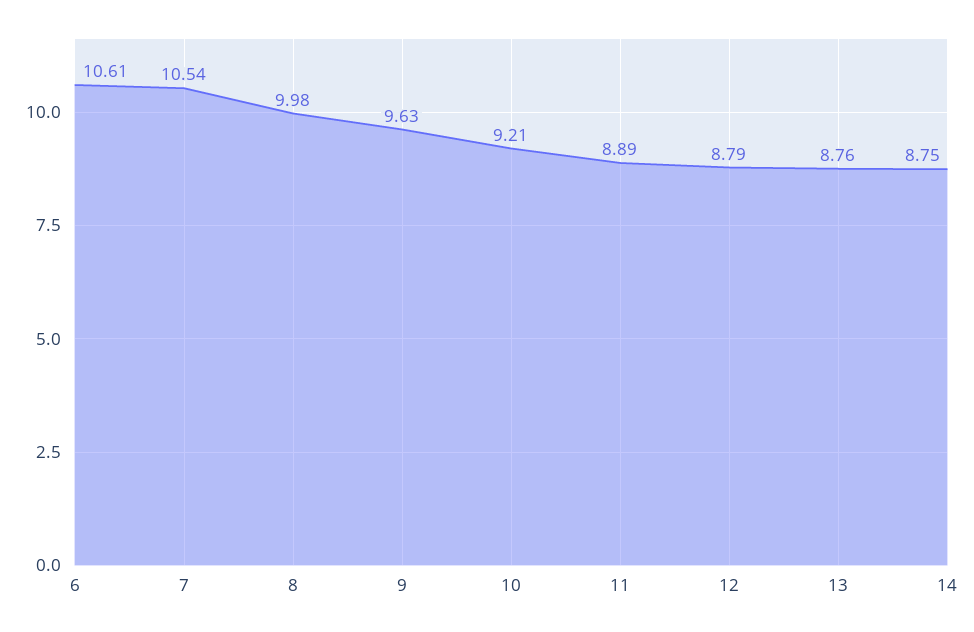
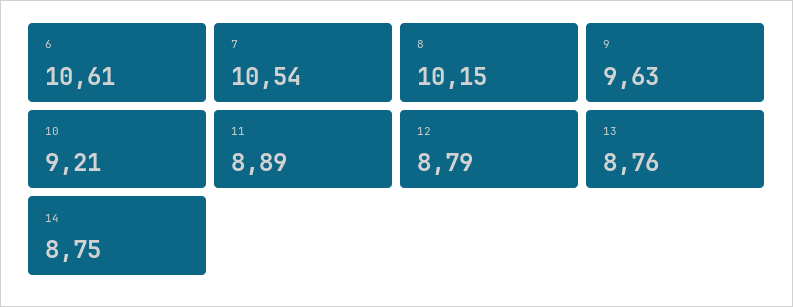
8: 9.98 -> 10.15

